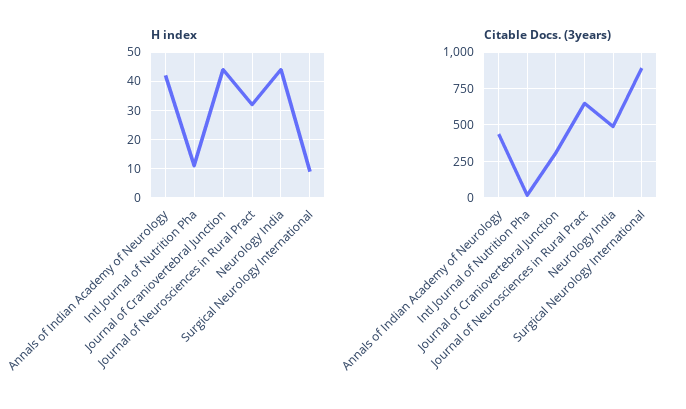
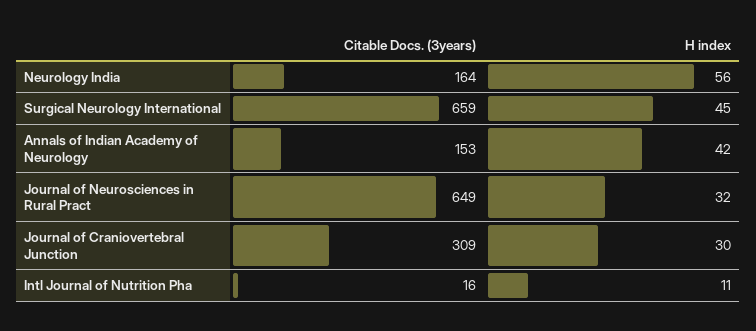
H index, Journal of Craniovertebral Junction: 45 -> 30
H index, Neurology India: 45 -> 56
H index, Surgical Neurology International: 10 -> 45
Citable Docs. (3years), Annals of Indian Academy of Neurology: 450 -> 153
Citable Docs. (3years), Neurology India: 500 -> 164
Citable Docs. (3years), Surgical Neurology International: 900 -> 659

